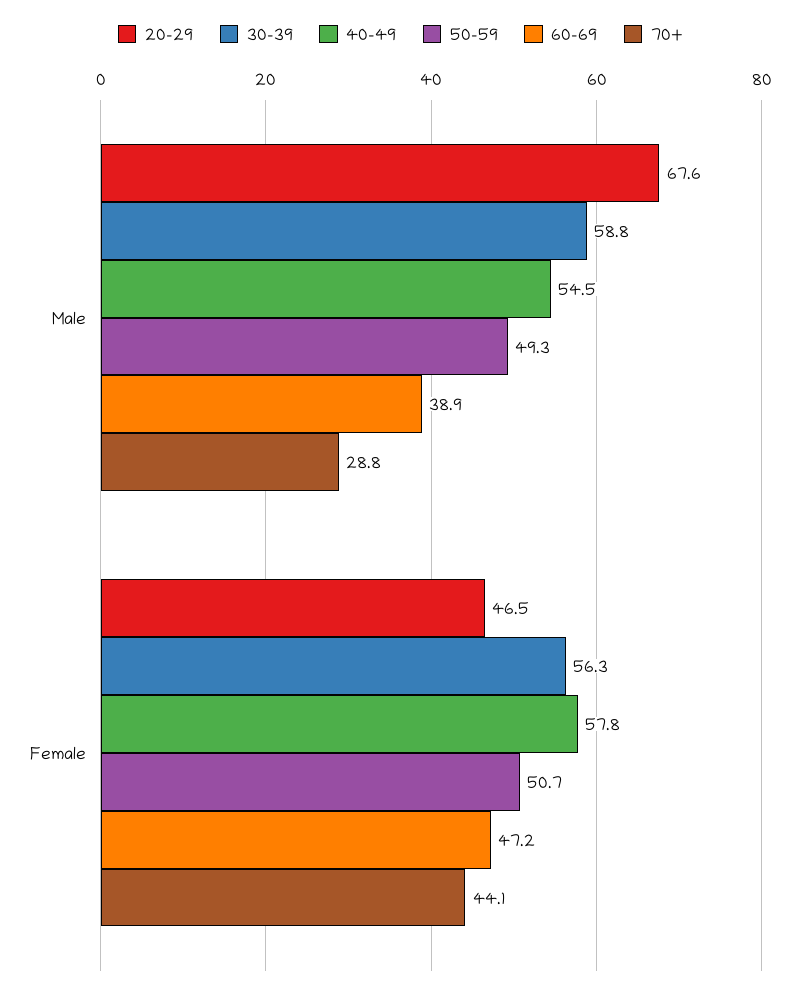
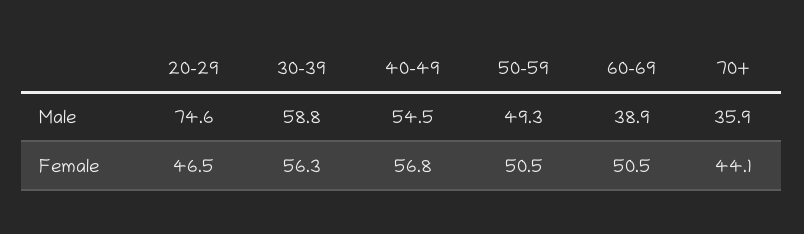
20-29, Male: 67.6 -> 74.6
70+, Male: 28.8 -> 35.9
40-49, Female: 57.8 -> 56.8
50-59, Female: 50.7 -> 50.5
60-69, Female: 47.2 -> 50.5

